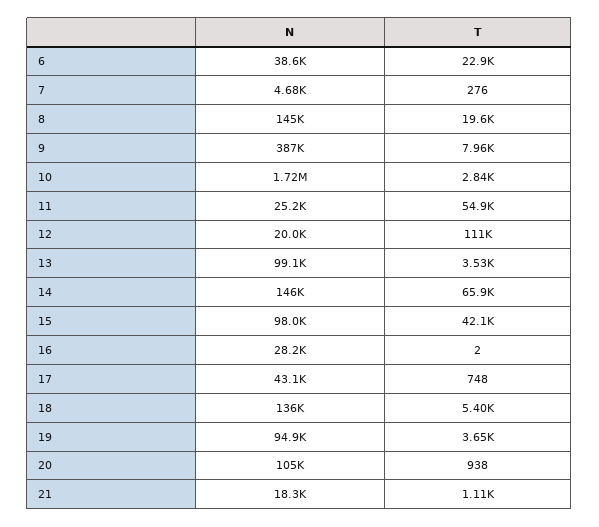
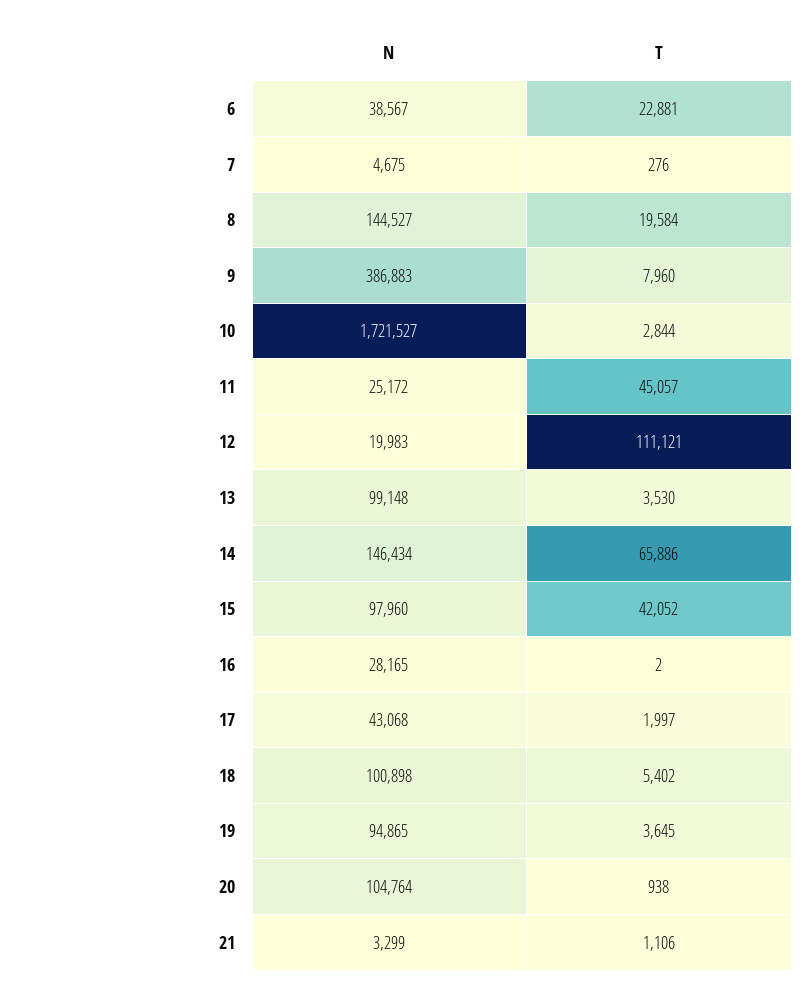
T, 11: 54900 -> 45057
T, 17: 748 -> 1997
N, 18: 136000 -> 100898
N, 21: 18300 -> 3299

